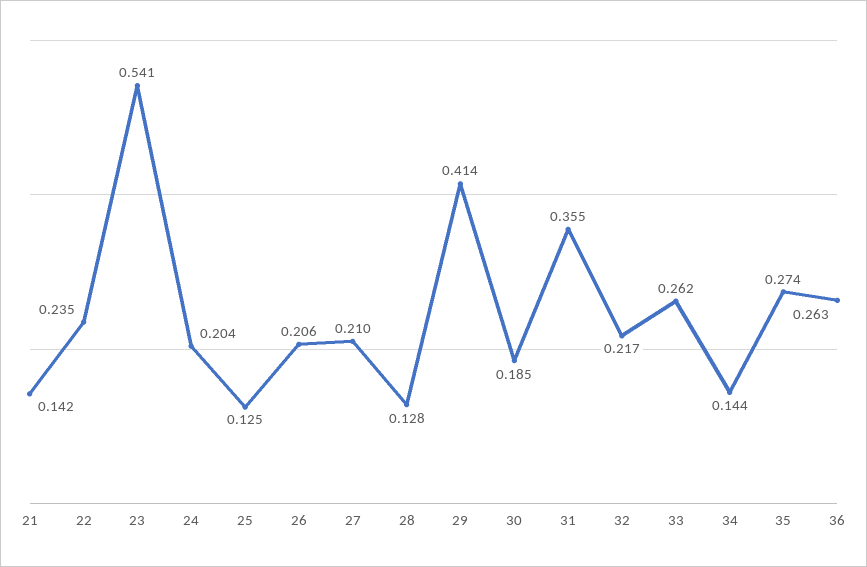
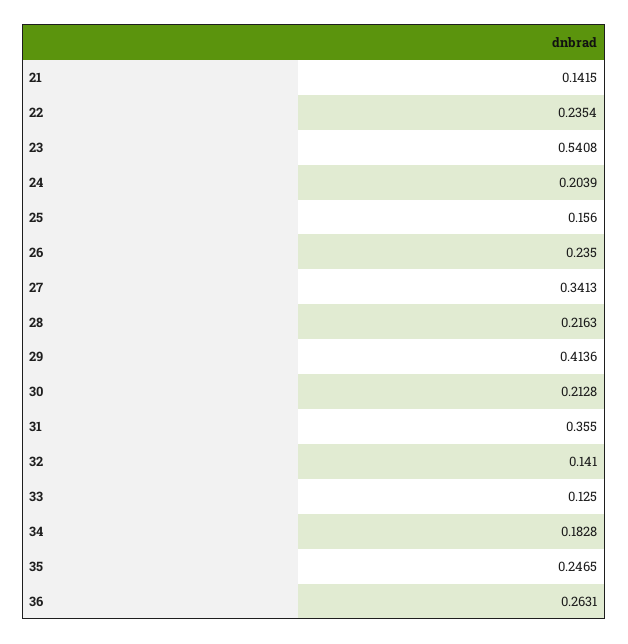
25: 0.125 -> 0.156
26: 0.206 -> 0.235
27: 0.21 -> 0.3413
28: 0.128 -> 0.2163
30: 0.185 -> 0.2128
32: 0.217 -> 0.141
33: 0.262 -> 0.125
34: 0.144 -> 0.1828
35: 0.274 -> 0.2465

